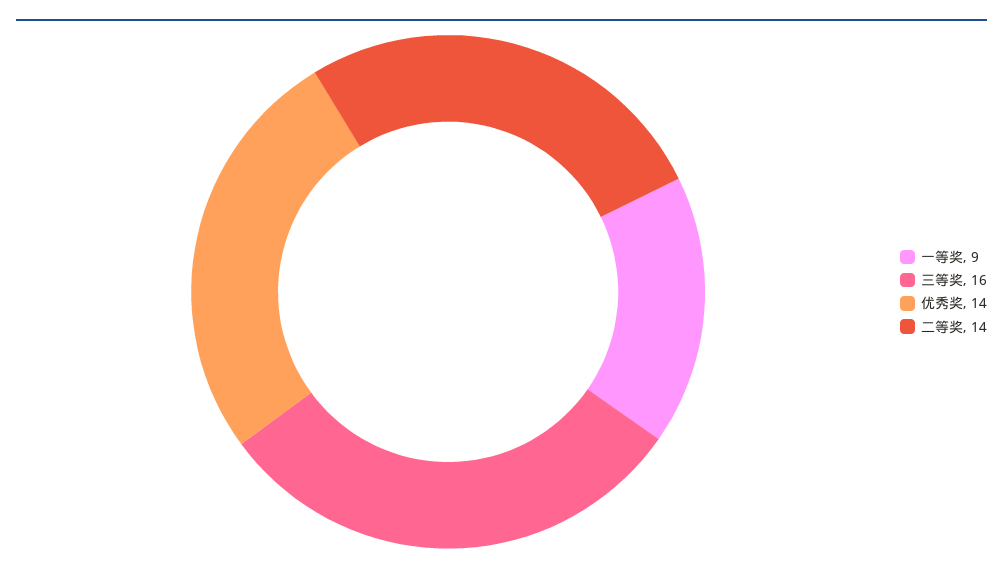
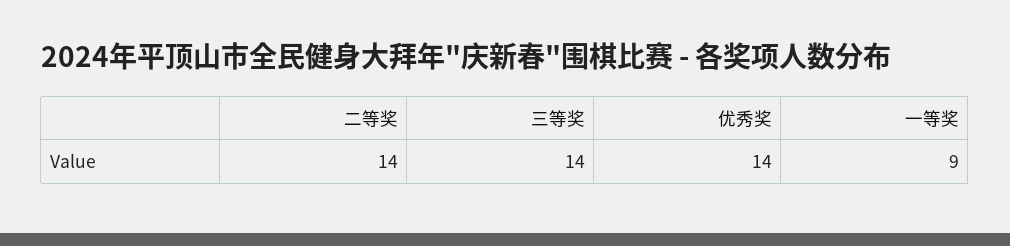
三等奖: 16 -> 14

